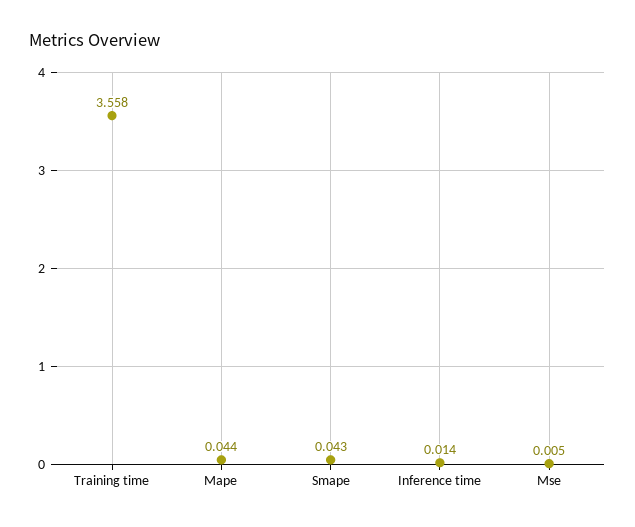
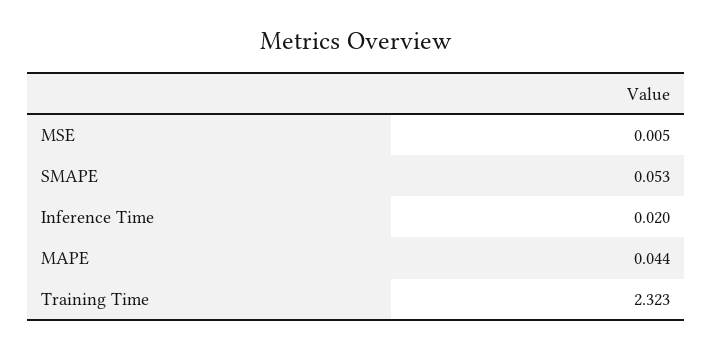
Training time: 3.558 -> 2.323
Smape: 0.043 -> 0.053
Inference time: 0.014 -> 0.02

